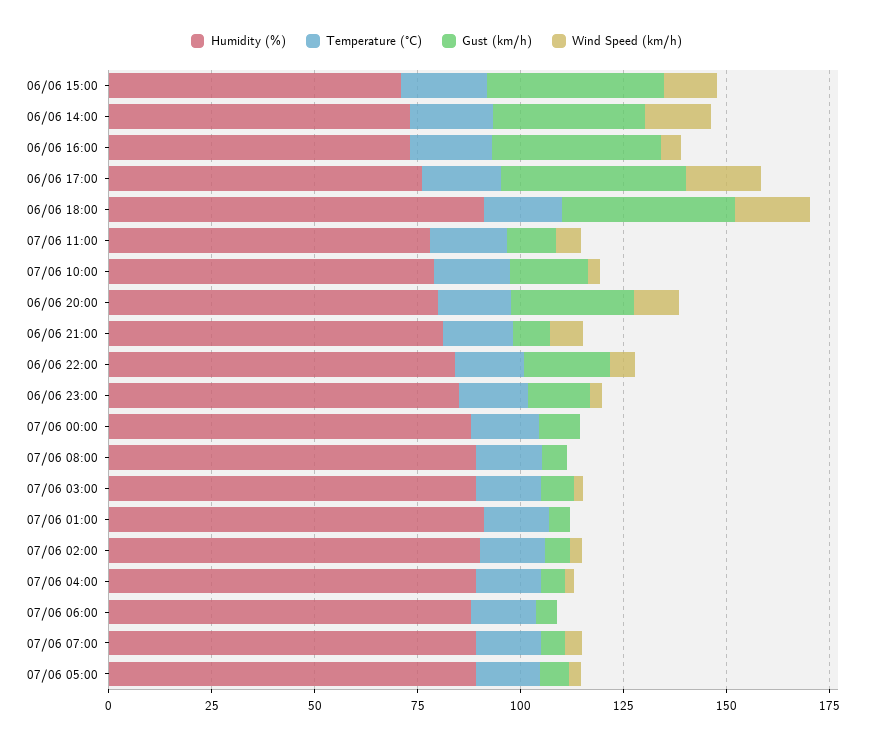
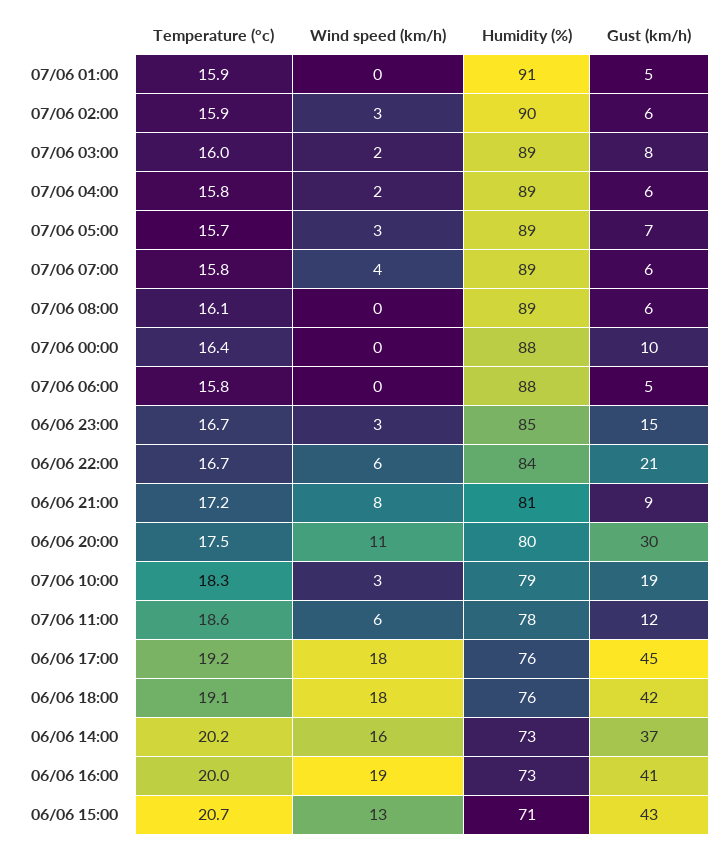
Wind Speed (km/h), 06/06 16:00: 5 -> 19
Humidity (%), 06/06 18:00: 90 -> 76

